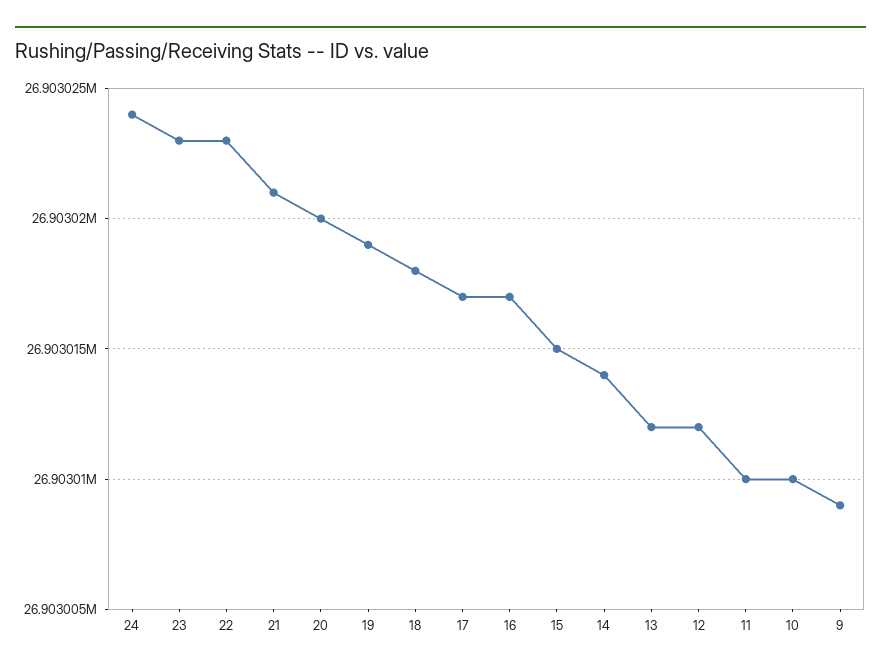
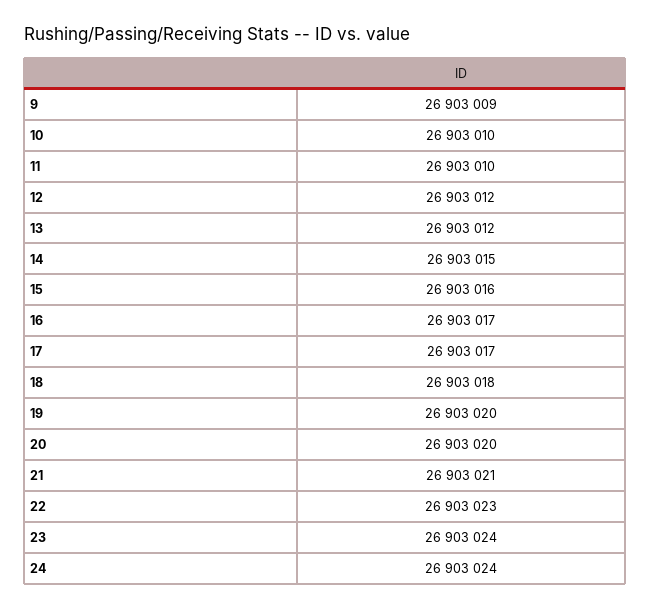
23: 26903023 -> 26903024
19: 26903019 -> 26903020
15: 26903015 -> 26903016
14: 26903014 -> 26903015

